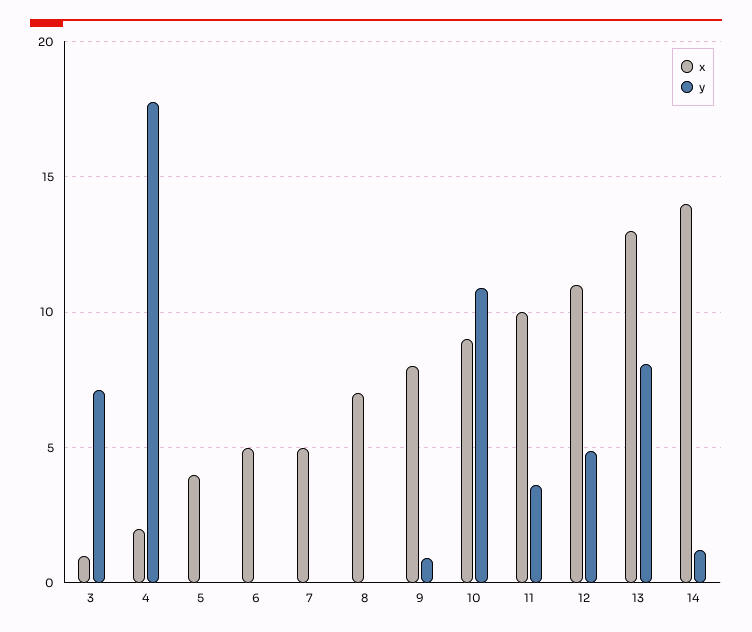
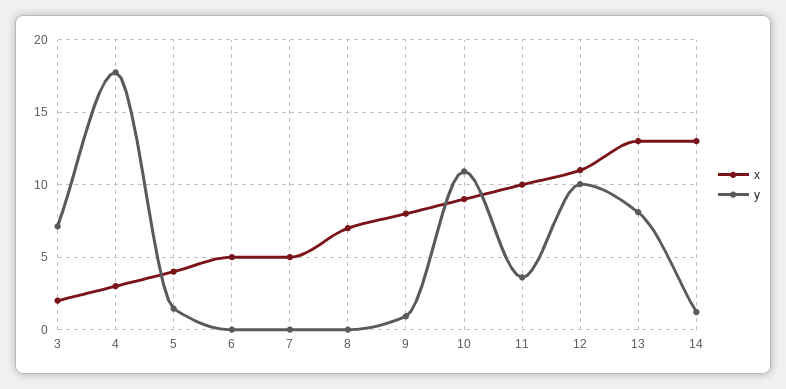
x, 3: 1 -> 2
x, 4: 2 -> 3
y, 5: 0 -> 1.5
y, 12: 5 -> 10
x, 14: 14 -> 13

